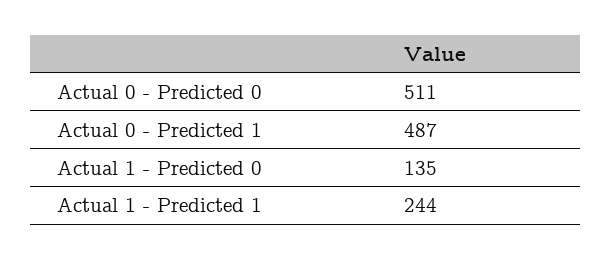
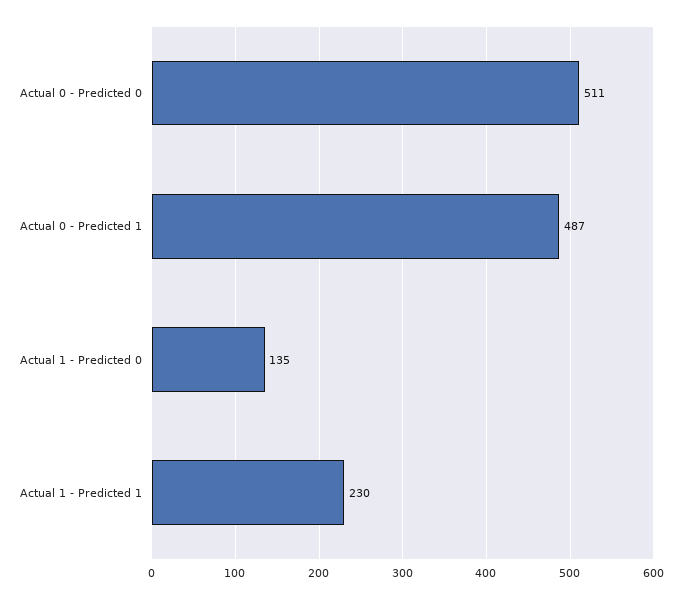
Actual 1 - Predicted 1: 244 -> 230

